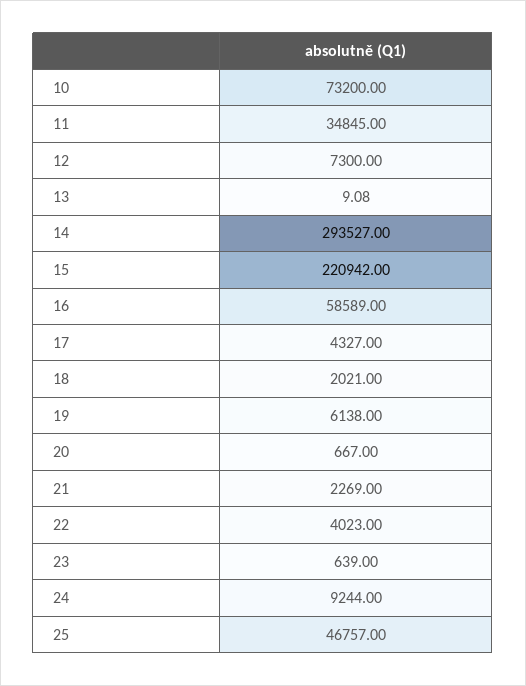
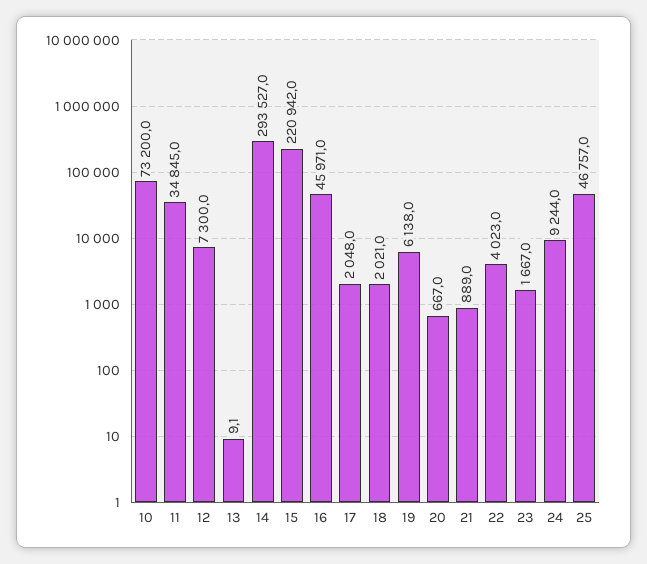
16: 58589 -> 45971
17: 4327 -> 2048
21: 2269 -> 889
23: 639 -> 1667

